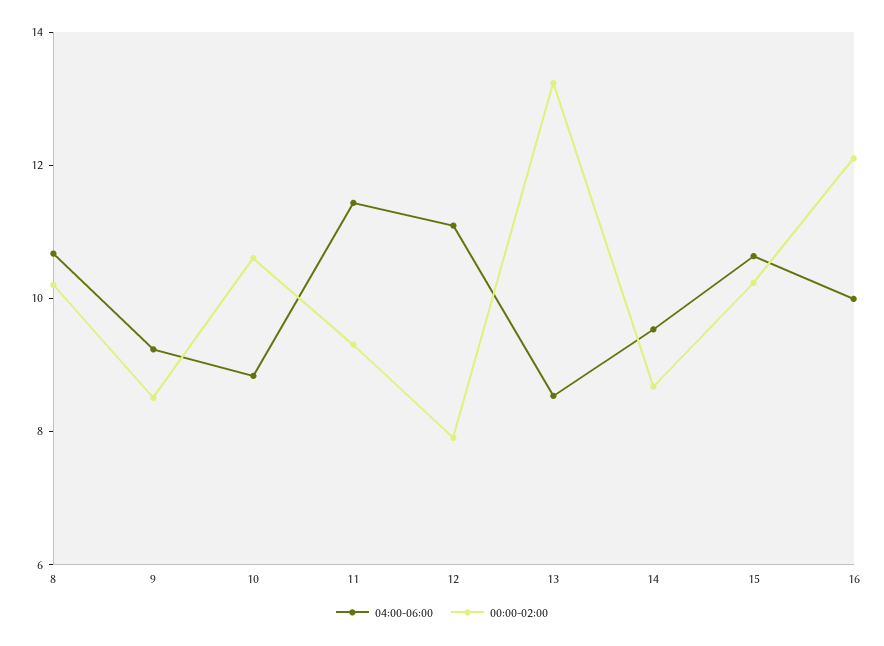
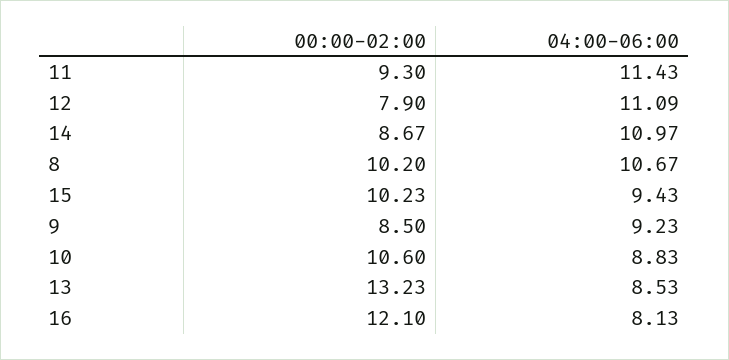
04:00-06:00, 14: 9.5 -> 10.97
04:00-06:00, 15: 10.5 -> 9.43
04:00-06:00, 16: 10 -> 8.13

